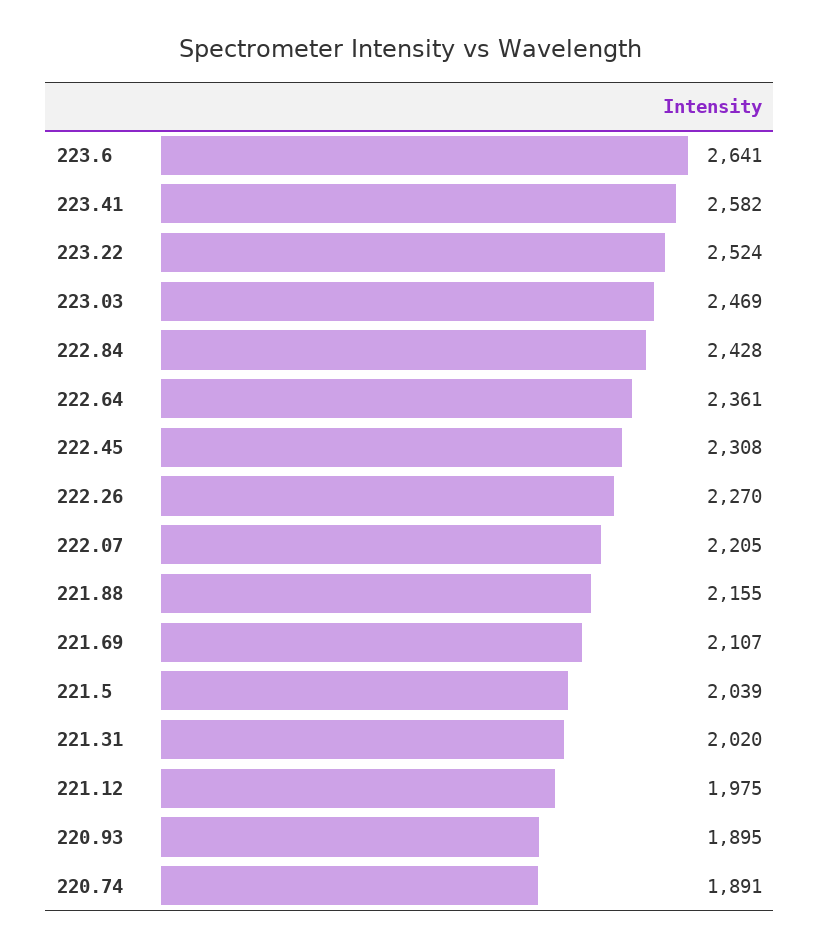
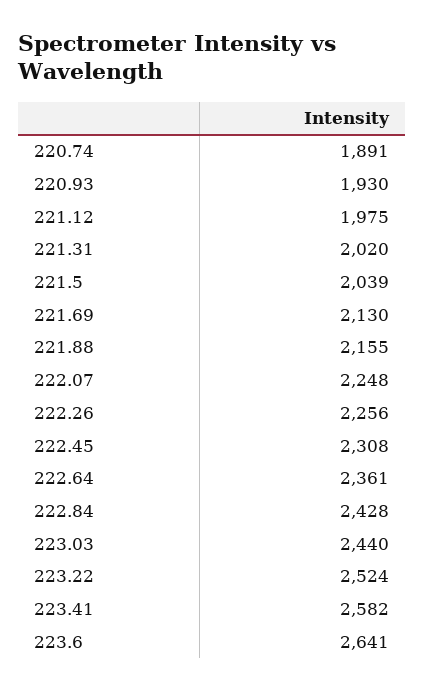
223.03: 2469 -> 2440
222.26: 2270 -> 2256
222.07: 2205 -> 2248
221.69: 2107 -> 2130
220.93: 1895 -> 1930

